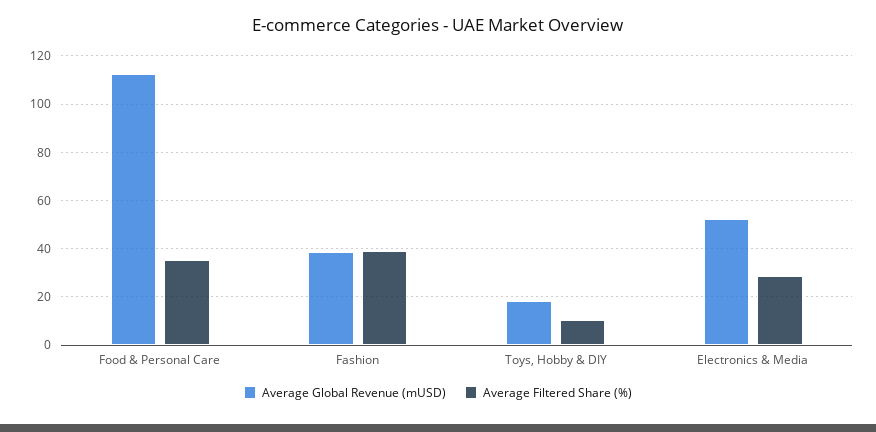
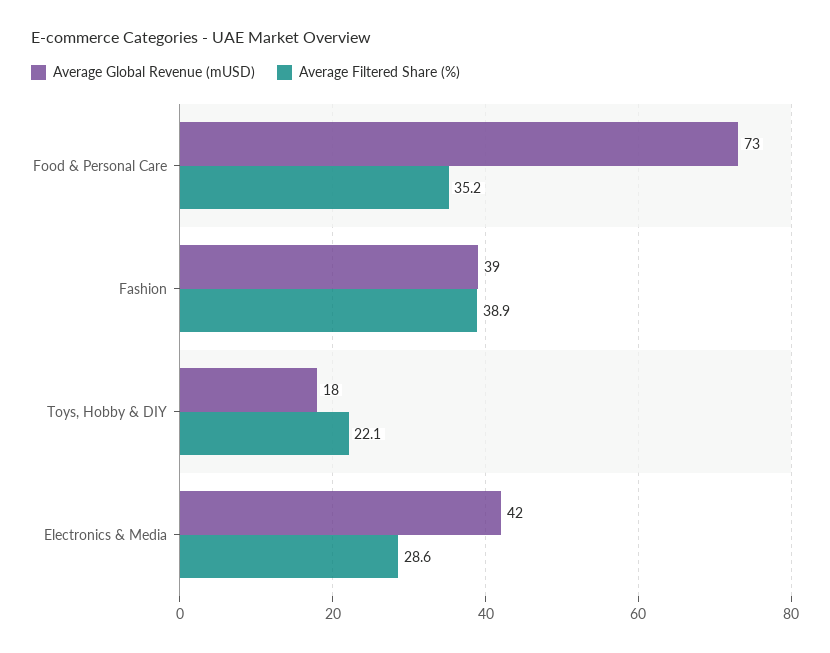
Average Global Revenue (mUSD), Food & Personal Care: 112.5 -> 73
Average Filtered Share (%), Toys, Hobby & DIY: 10 -> 22.1
Average Global Revenue (mUSD), Electronics & Media: 52.5 -> 42

